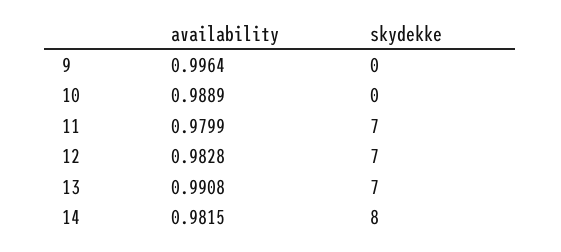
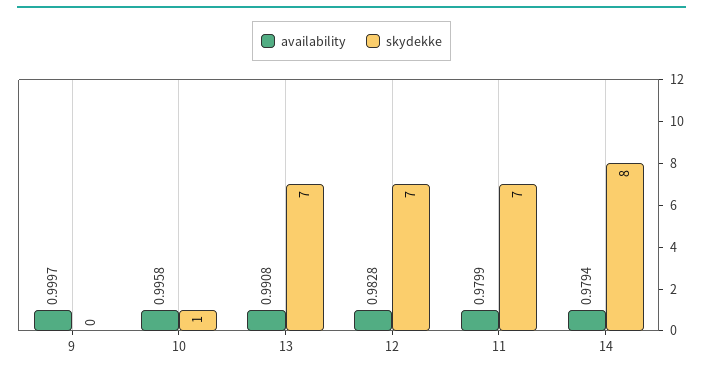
availability, 9: 0.9964 -> 0.9997
availability, 10: 0.9889 -> 0.9958
skydekke, 10: 0 -> 1
availability, 14: 0.9815 -> 0.9794

